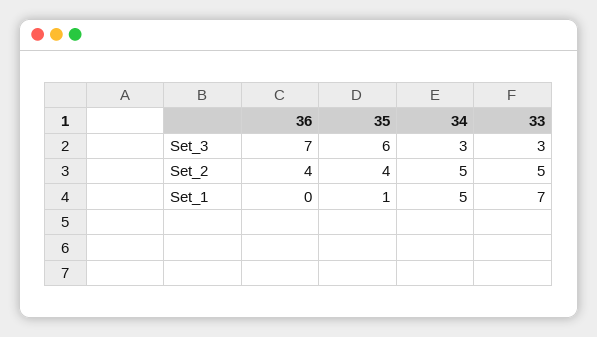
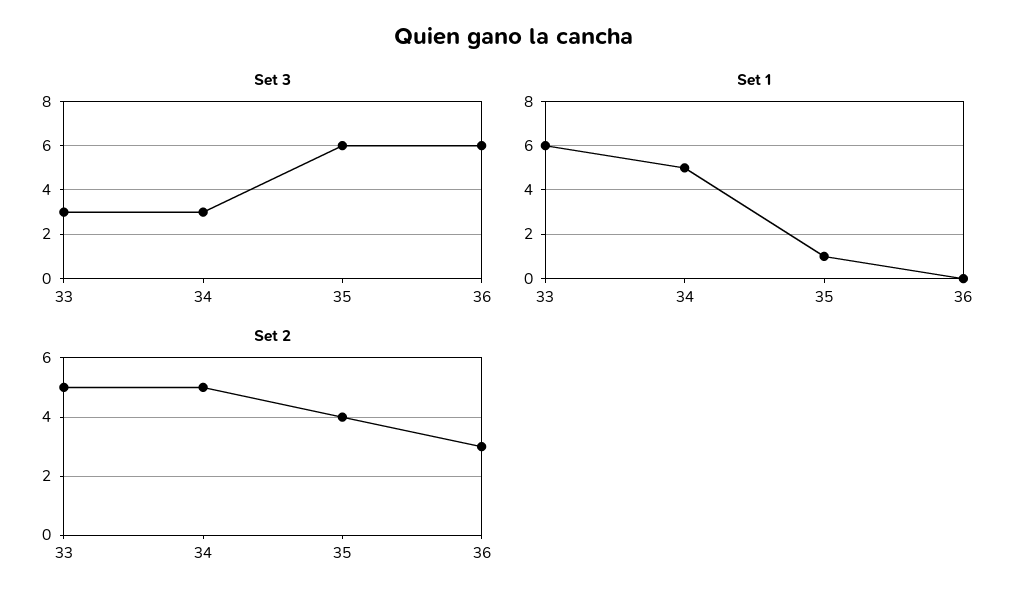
Set_3, 36: 7 -> 6
Set_2, 36: 4 -> 3
Set_1, 33: 7 -> 6

